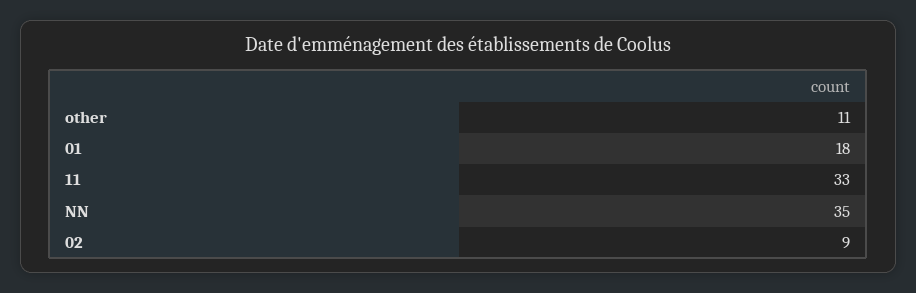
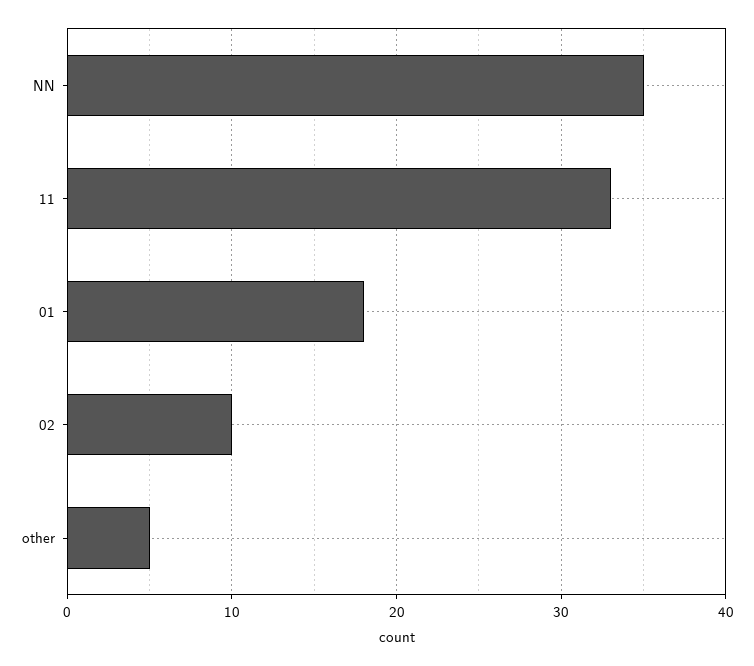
other: 11 -> 5
02: 9 -> 10

